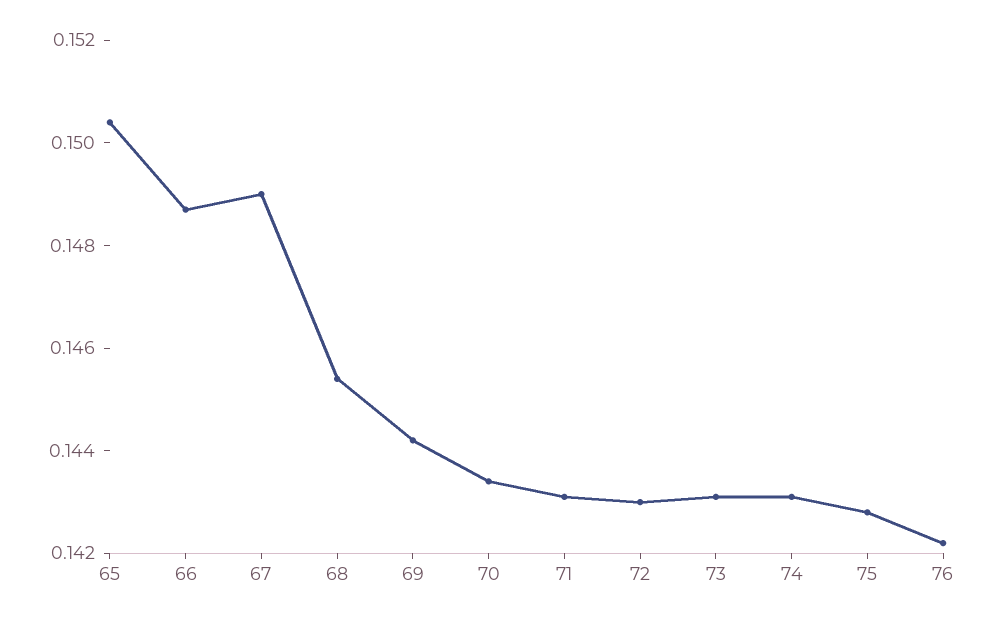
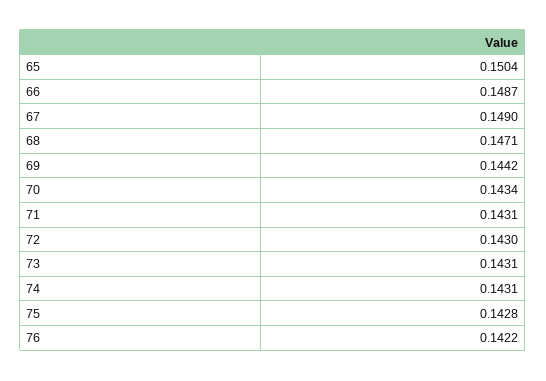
68: 0.1455 -> 0.1471

